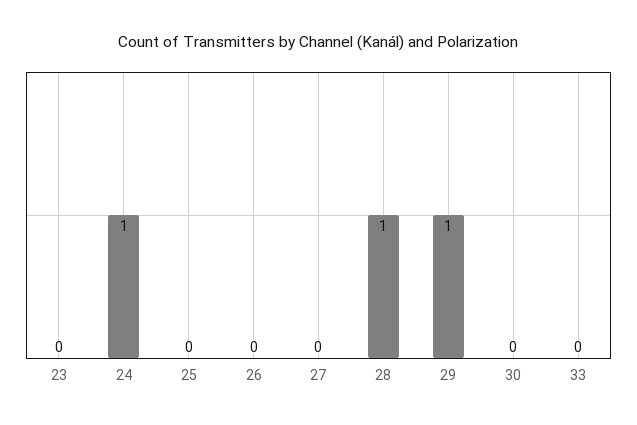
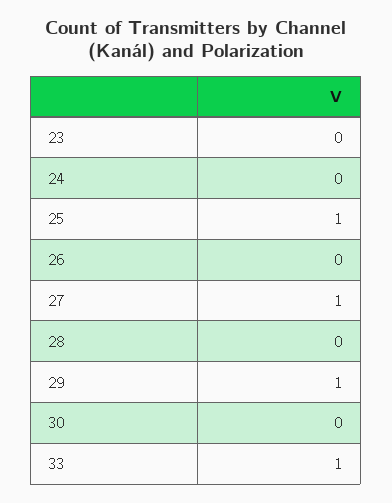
24: 1 -> 0
25: 0 -> 1
27: 0 -> 1
28: 1 -> 0
33: 0 -> 1

